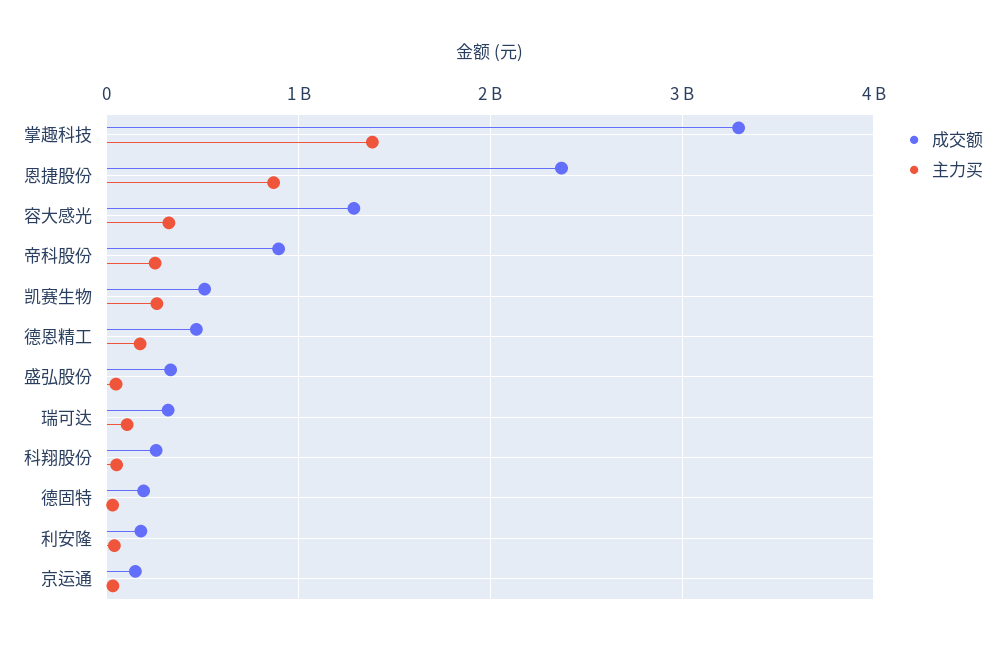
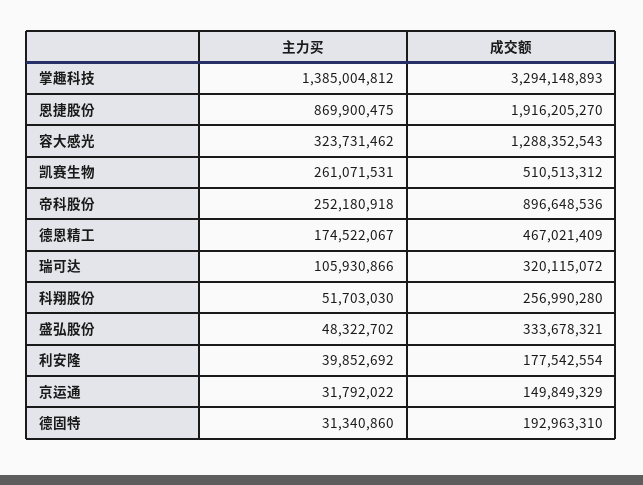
成交额, 恩捷股份: 2400000000 -> 1916205270

